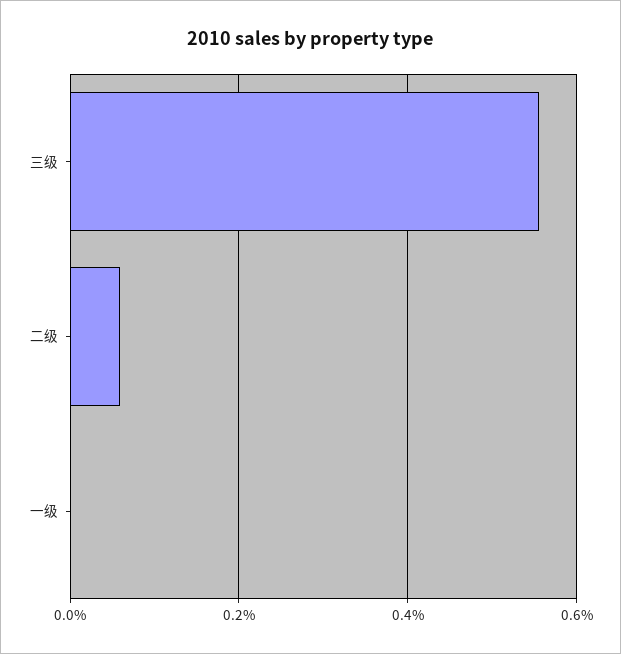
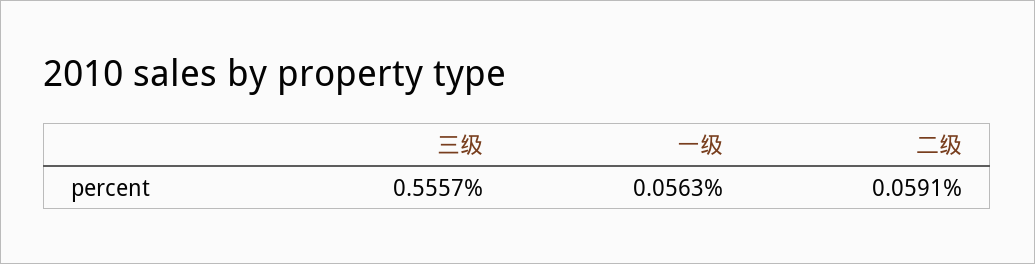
一级: 0 -> 0.0563

